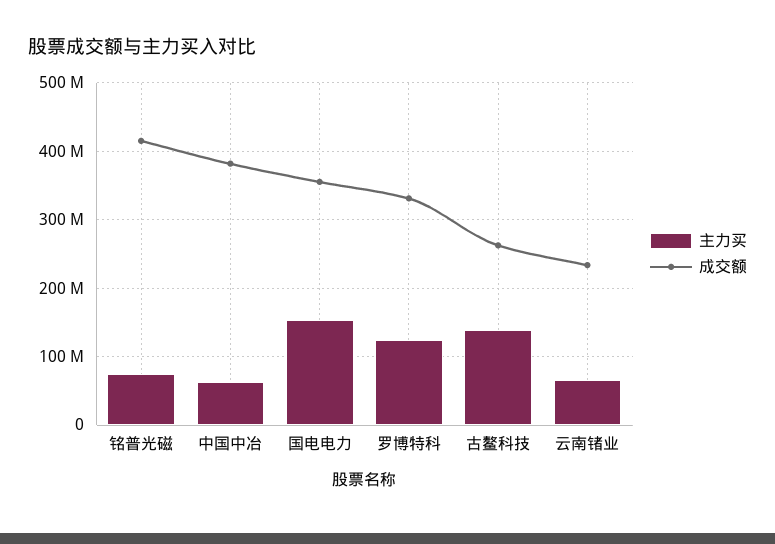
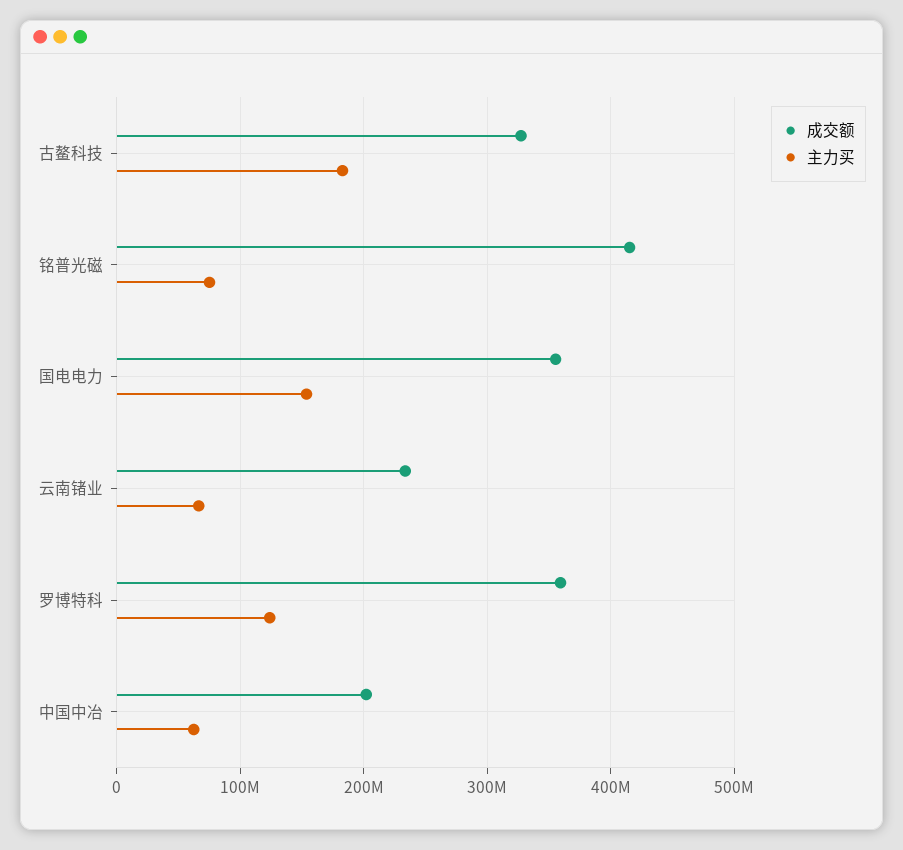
成交额, 中国中冶: 380000000 -> 200000000
成交额, 罗博特科: 330000000 -> 360000000
主力买, 古鳌科技: 140000000 -> 180000000
成交额, 古鳌科技: 260000000 -> 330000000

